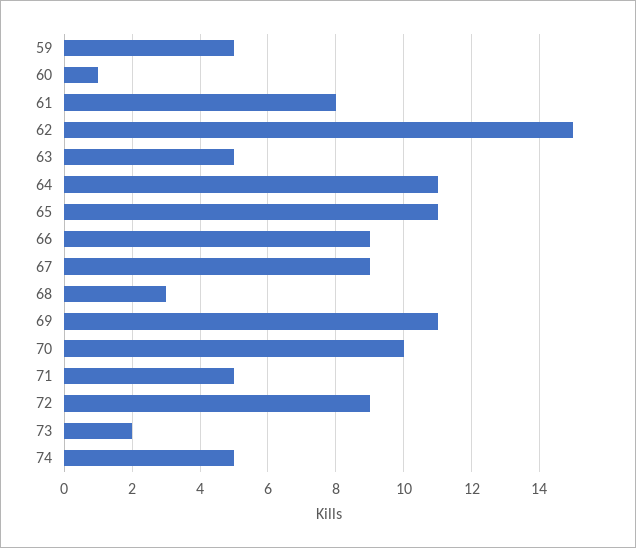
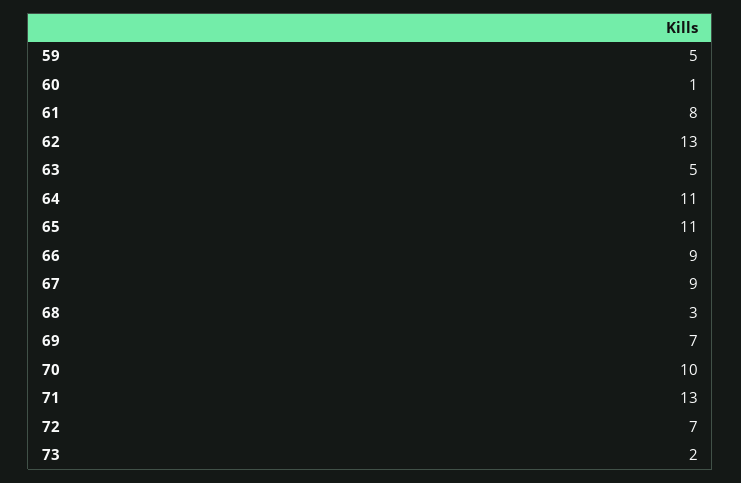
62: 15 -> 13
69: 11 -> 7
71: 5 -> 13
72: 9 -> 7
74: 5 -> none

